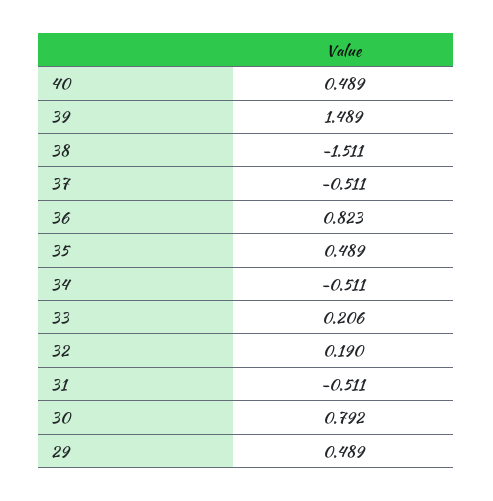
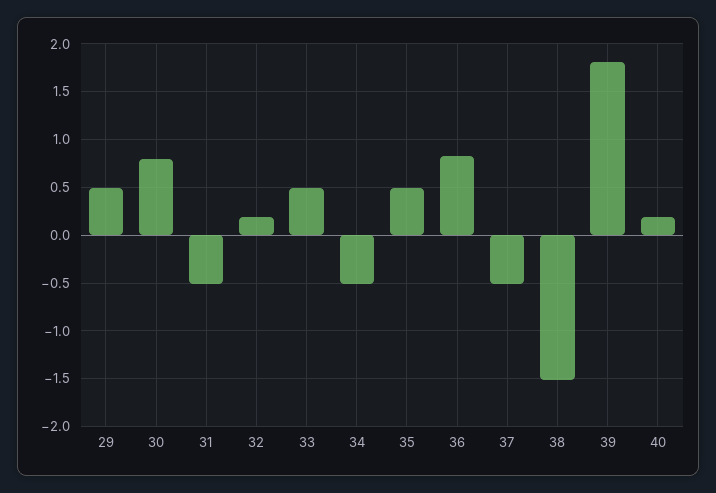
40: 0.489 -> 0.2
39: 1.489 -> 1.8
33: 0.206 -> 0.5

